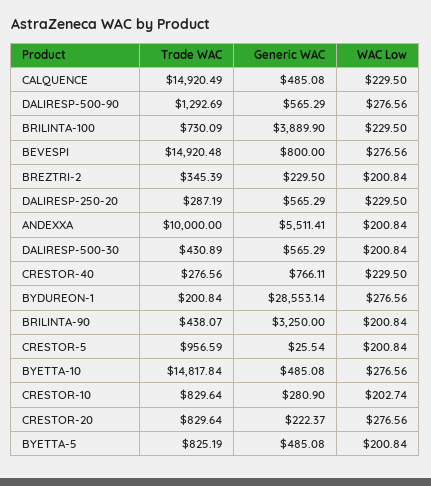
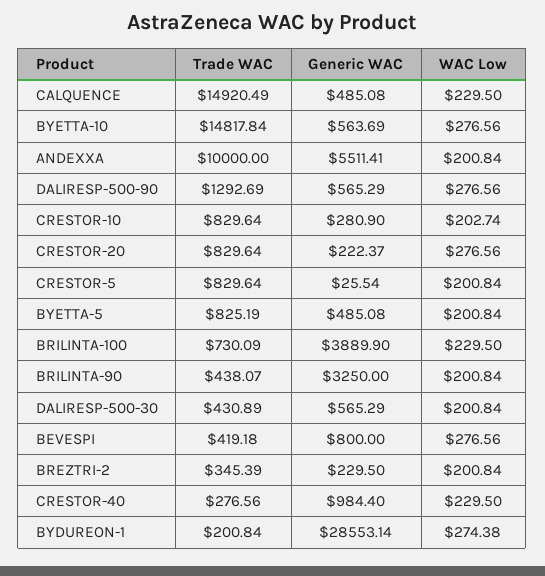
Trade WAC, BEVESPI: 14920.48 -> 419.18
Trade WAC, DALIRESP-250-20: 287.19 -> none
Generic WAC, DALIRESP-250-20: 565.29 -> none
WAC Low, DALIRESP-250-20: 229.5 -> none
Generic WAC, CRESTOR-40: 766.11 -> 984.4
WAC Low, BYDUREON-1: 276.56 -> 274.38
Trade WAC, CRESTOR-5: 956.59 -> 829.64
Generic WAC, BYETTA-10: 485.08 -> 563.69

